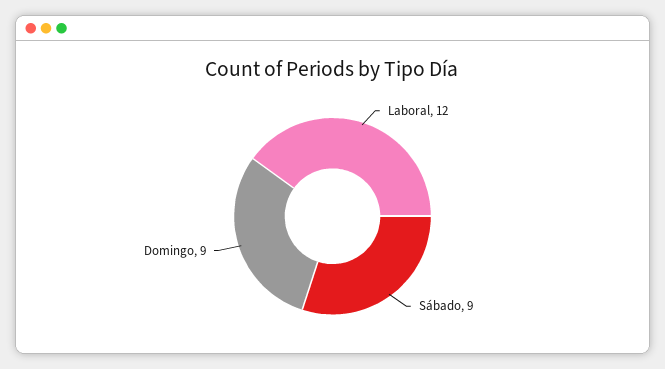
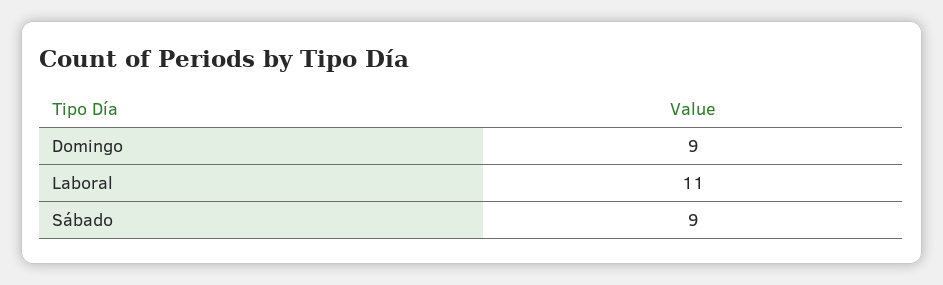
Laboral: 12 -> 11

